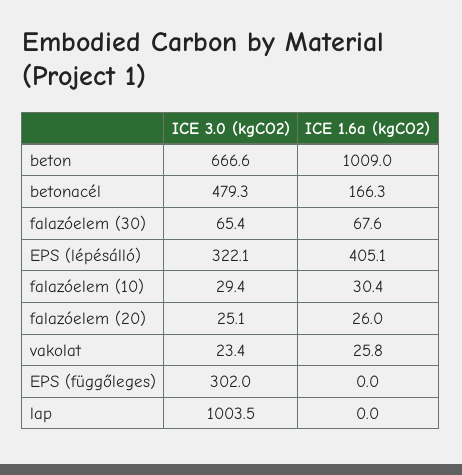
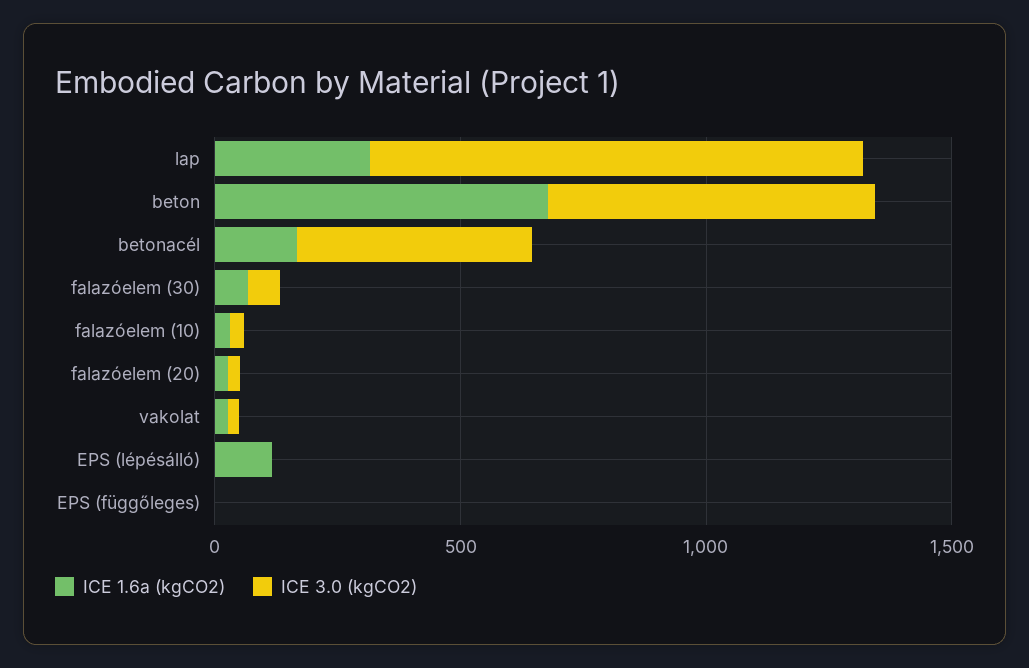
ICE 1.6a (kgCO2), beton: 1009 -> 700
ICE 3.0 (kgCO2), EPS (lépésálló): 322.1 -> 0
ICE 1.6a (kgCO2), EPS (lépésálló): 405.1 -> 100
ICE 3.0 (kgCO2), EPS (függőleges): 302 -> 0
ICE 1.6a (kgCO2), lap: 0 -> 300

